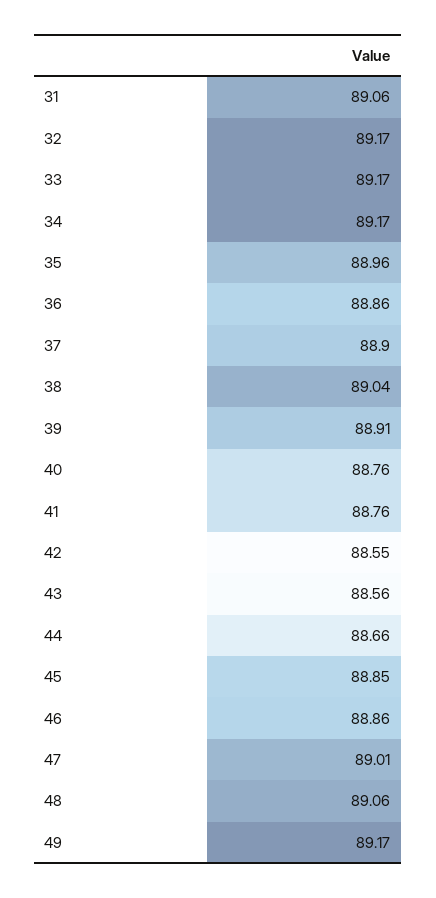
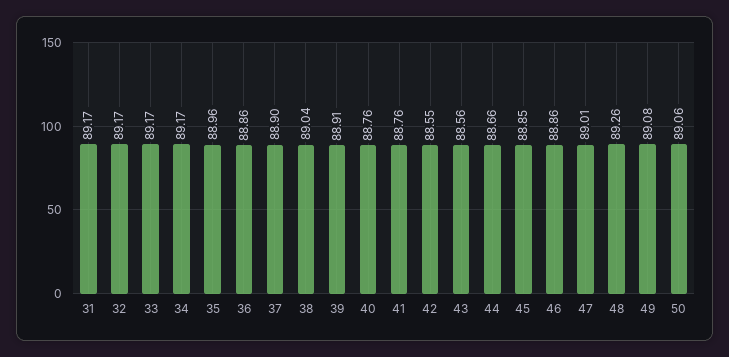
31: 89.06 -> 89.17
48: 89.06 -> 89.26
49: 89.17 -> 89.08
50: none -> 89.06

